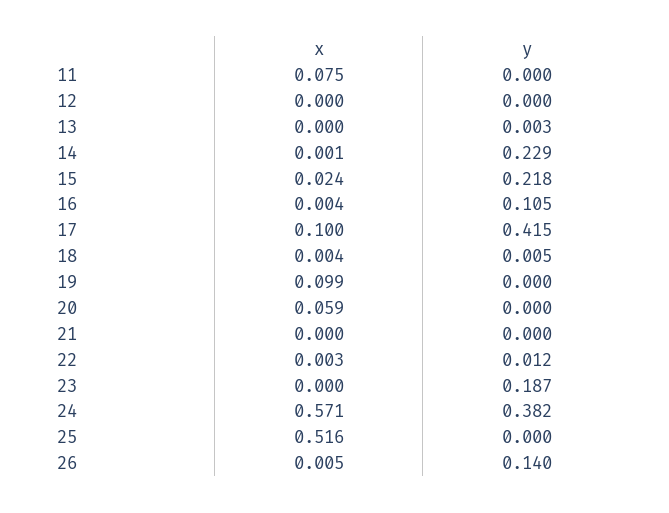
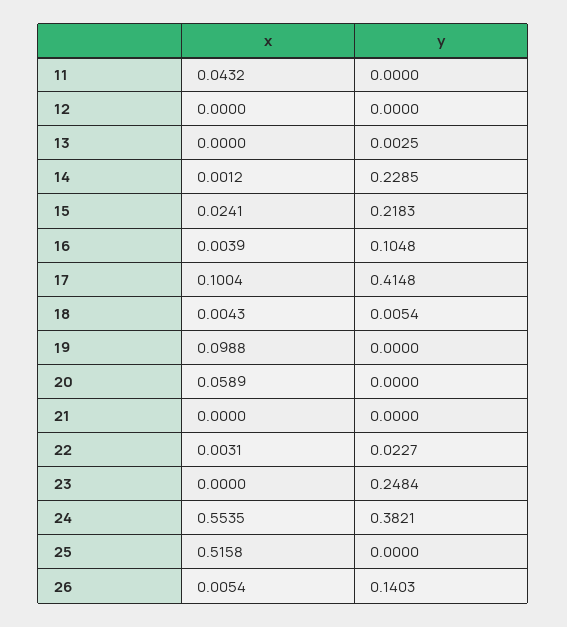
x, 11: 0.075 -> 0.0432
y, 22: 0.012 -> 0.0227
y, 23: 0.187 -> 0.2484
x, 24: 0.571 -> 0.5535

